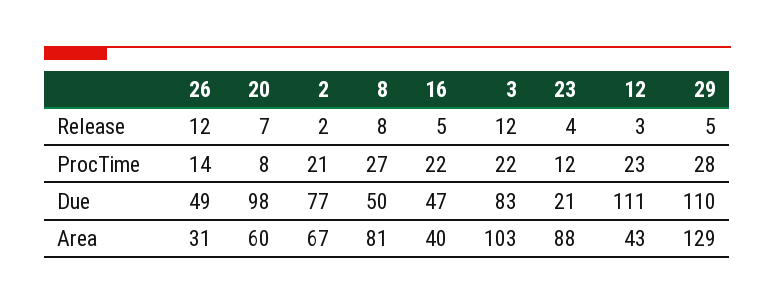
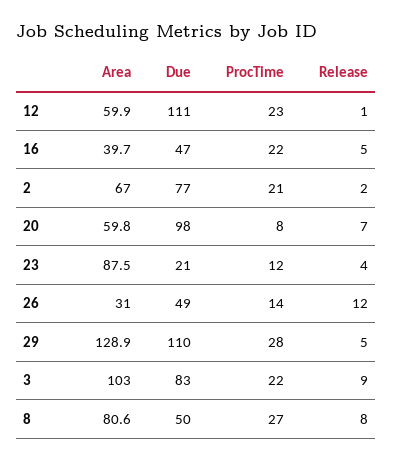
3, Release: 12 -> 9
12, Release: 3 -> 1
12, Area: 43 -> 59.9

